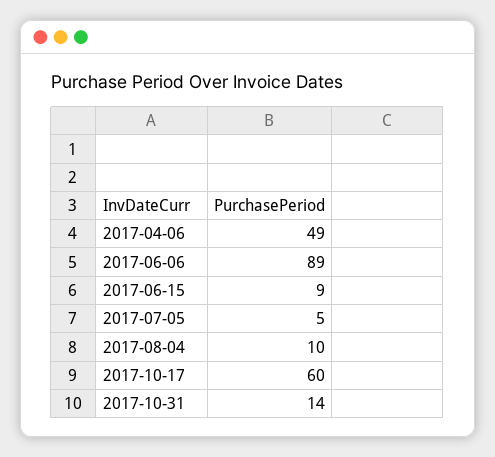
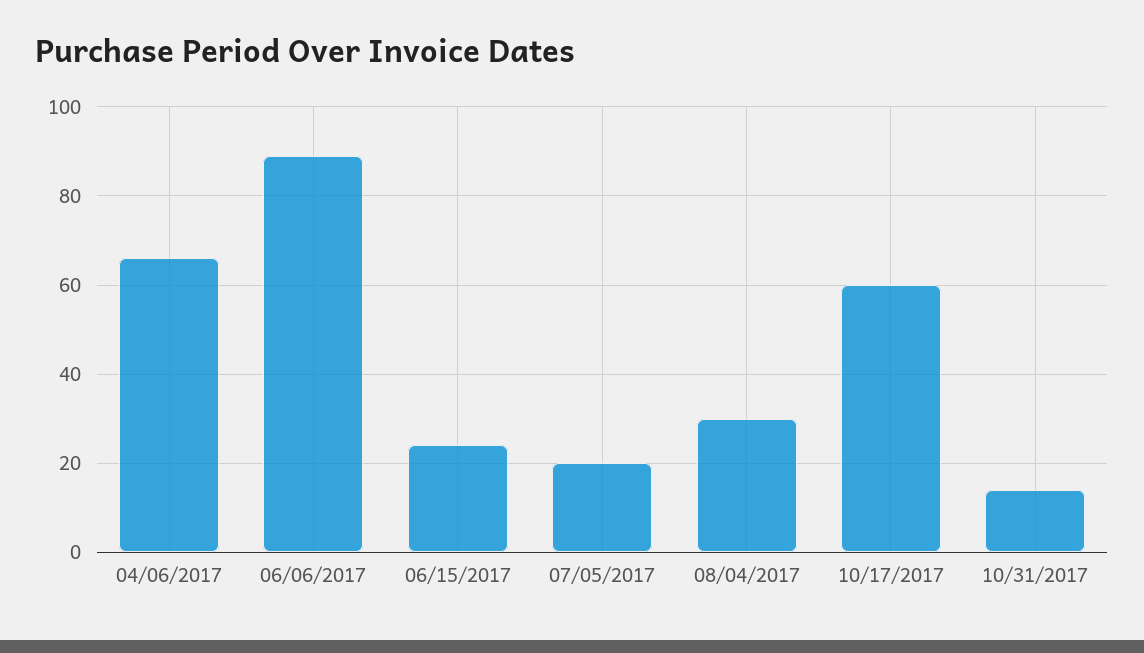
2017-04-06: 49 -> 65
2017-06-15: 9 -> 25
2017-07-05: 5 -> 20
2017-08-04: 10 -> 30

